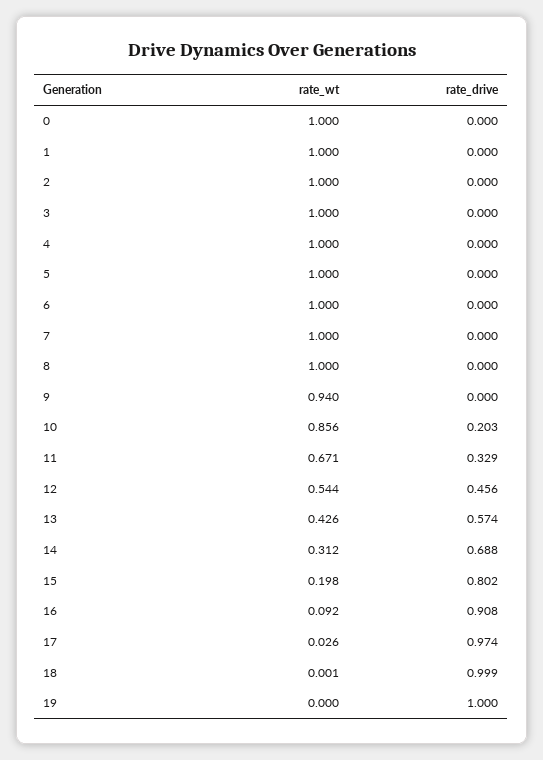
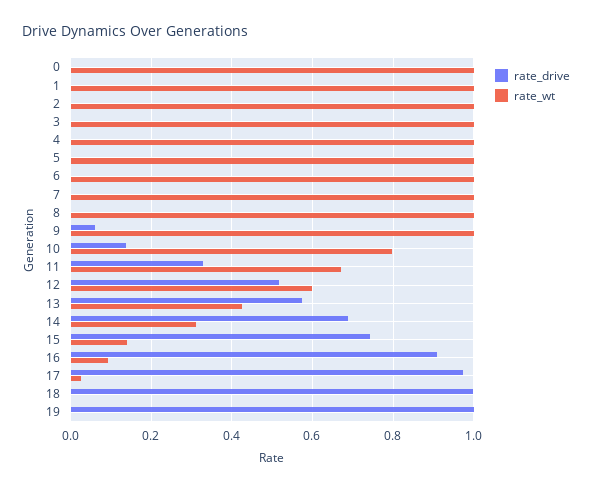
rate_wt, 9: 0.94 -> 1
rate_drive, 9: 0 -> 0.06
rate_wt, 10: 0.856 -> 0.8
rate_drive, 10: 0.203 -> 0.14
rate_wt, 12: 0.544 -> 0.6
rate_drive, 12: 0.456 -> 0.52
rate_wt, 15: 0.198 -> 0.14
rate_drive, 15: 0.802 -> 0.74

